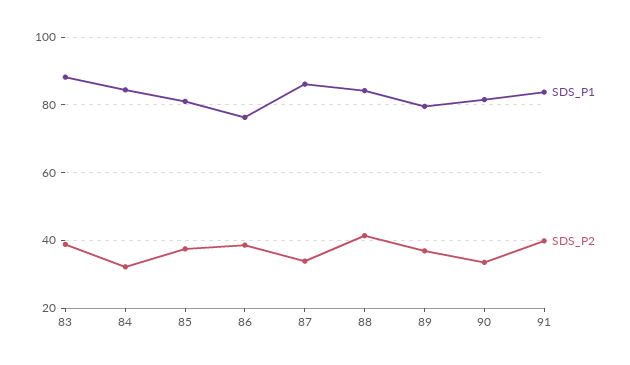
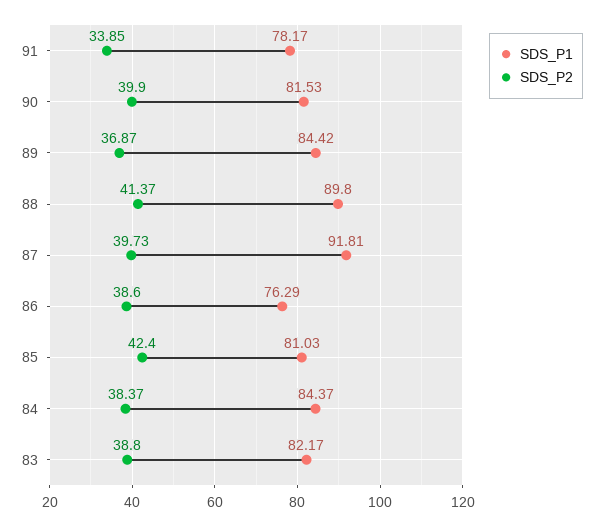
SDS_P1, 83: 88 -> 82.17
SDS_P2, 84: 32 -> 38.37
SDS_P2, 85: 38 -> 42.4
SDS_P1, 87: 86 -> 91.81
SDS_P2, 87: 34 -> 39.73
SDS_P1, 88: 84 -> 89.8
SDS_P1, 89: 80 -> 84.42
SDS_P2, 90: 34 -> 39.9
SDS_P1, 91: 84 -> 78.17
SDS_P2, 91: 40 -> 33.85

